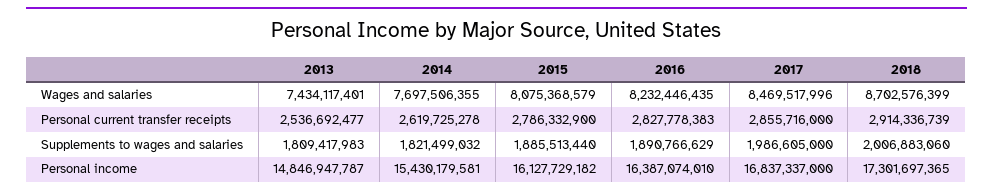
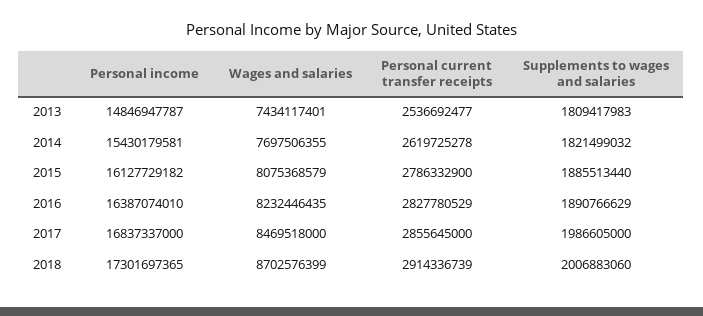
2017, Wages and salaries: 8469517996 -> 8469518000
2016, Personal current transfer receipts: 2827778383 -> 2827780529
2017, Personal current transfer receipts: 2855716000 -> 2855645000

